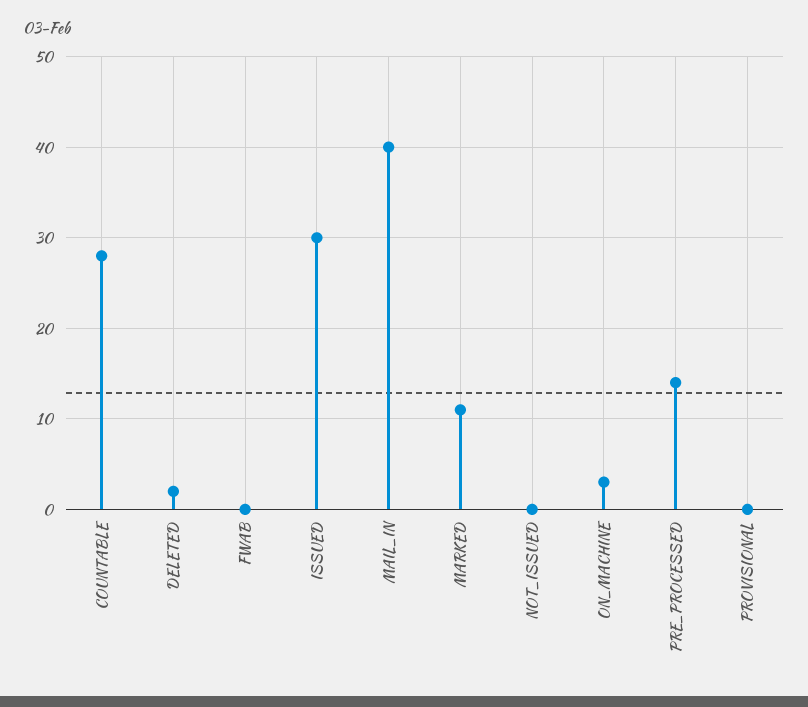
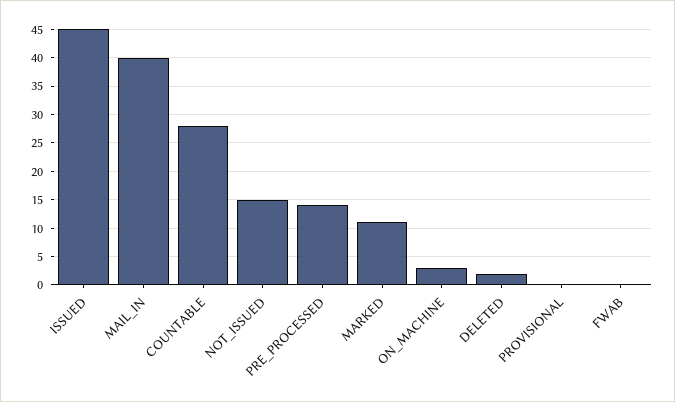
ISSUED: 30 -> 45
NOT_ISSUED: 0 -> 15

